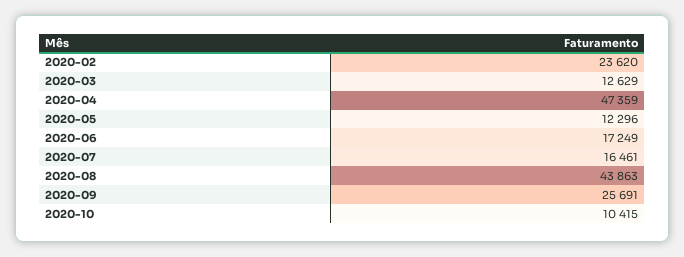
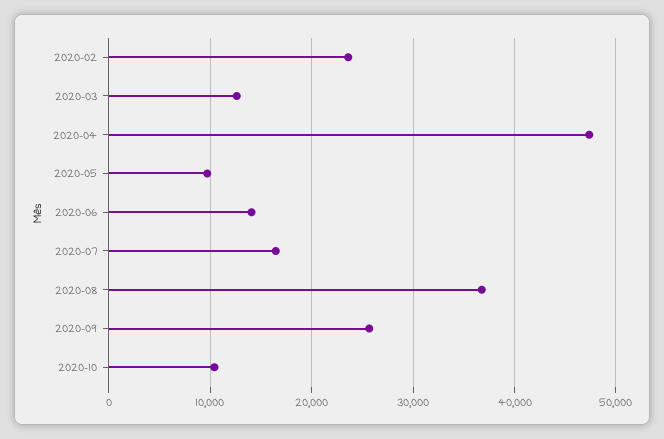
2020-05: 12296 -> 10000
2020-06: 17249 -> 14000
2020-08: 43863 -> 37000

